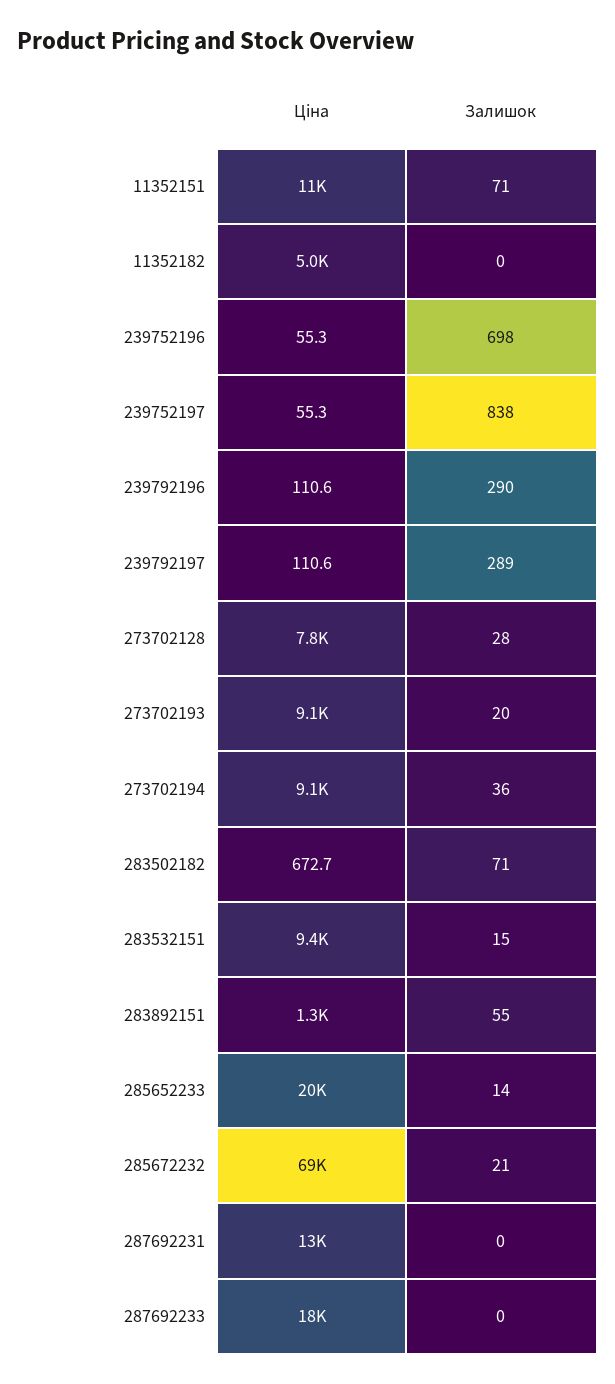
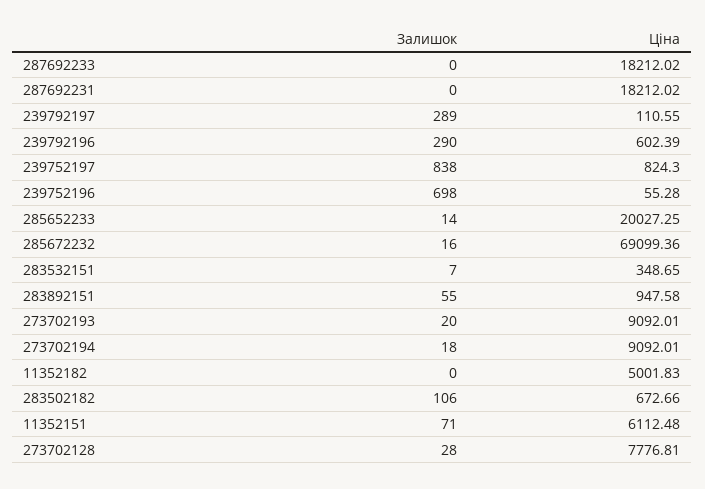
Ціна, 11352151: 11000 -> 6112.48
Ціна, 239752197: 55.3 -> 824.3
Ціна, 239792196: 110.6 -> 602.39
Залишок, 273702194: 36 -> 18
Залишок, 283502182: 71 -> 106
Ціна, 283532151: 9400 -> 348.65
Залишок, 283532151: 15 -> 7
Ціна, 283892151: 1300 -> 947.58
Залишок, 285672232: 21 -> 16
Ціна, 287692231: 13000 -> 18212.02

